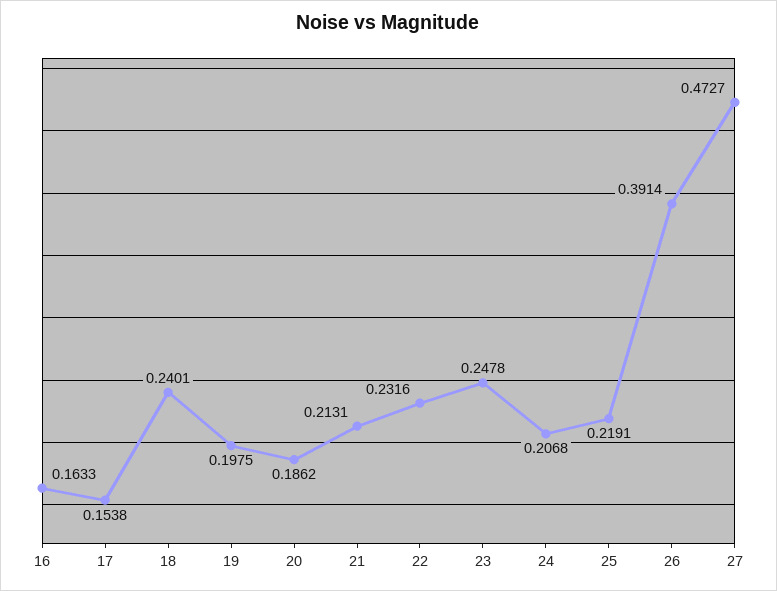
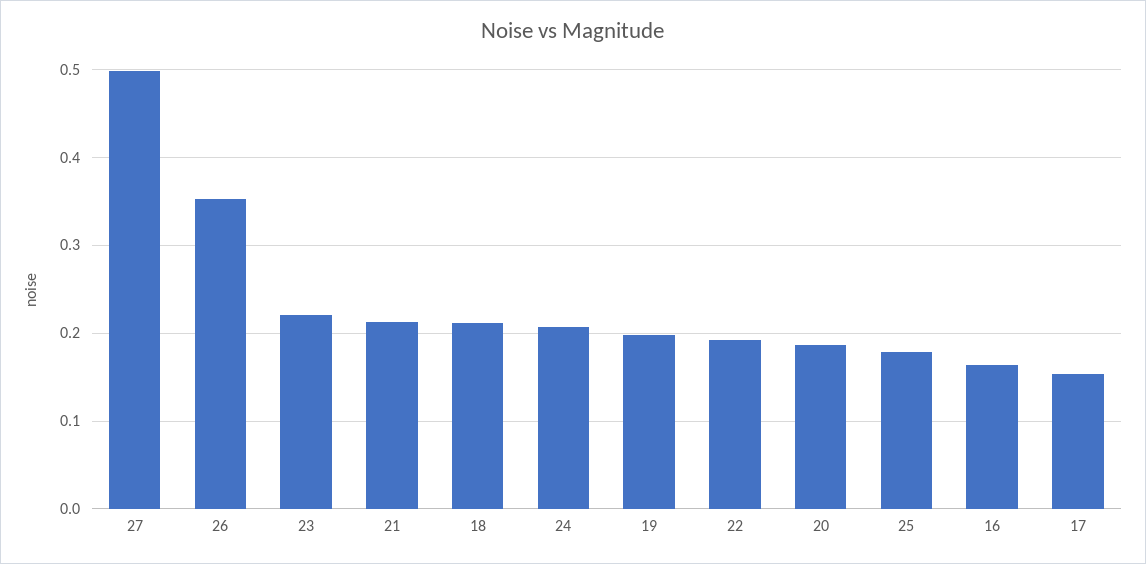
18: 0.2401 -> 0.21
22: 0.2316 -> 0.19
23: 0.2478 -> 0.22
25: 0.2191 -> 0.18
26: 0.3914 -> 0.35
27: 0.4727 -> 0.5

